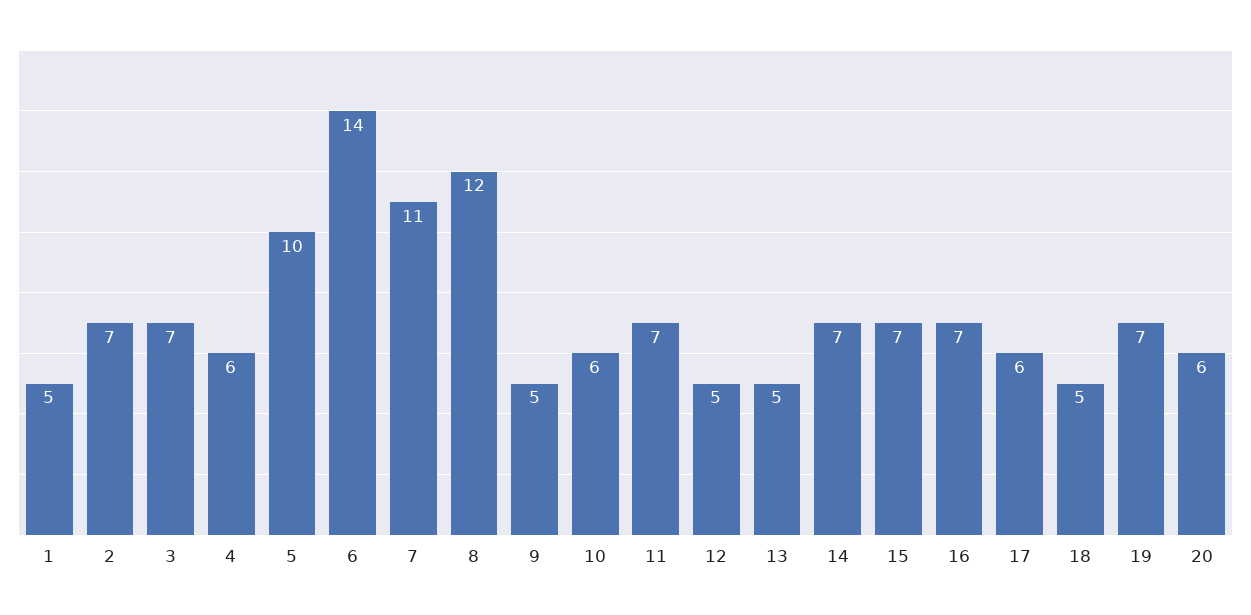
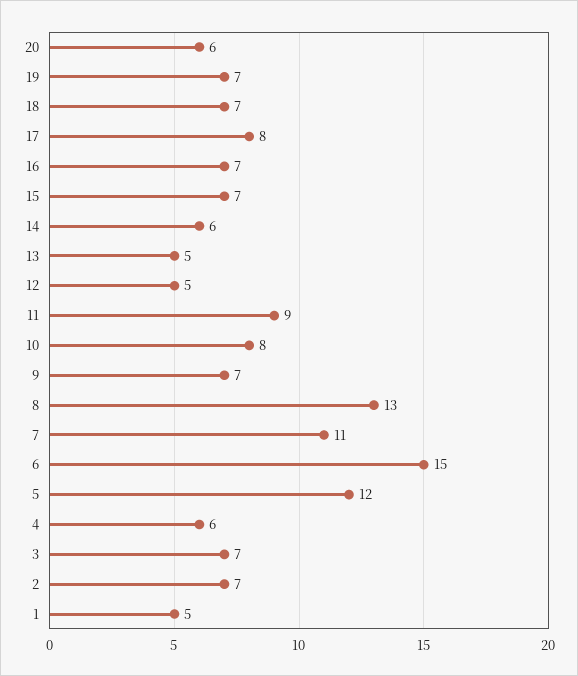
5: 10 -> 12
6: 14 -> 15
8: 12 -> 13
9: 5 -> 7
10: 6 -> 8
11: 7 -> 9
14: 7 -> 6
17: 6 -> 8
18: 5 -> 7

